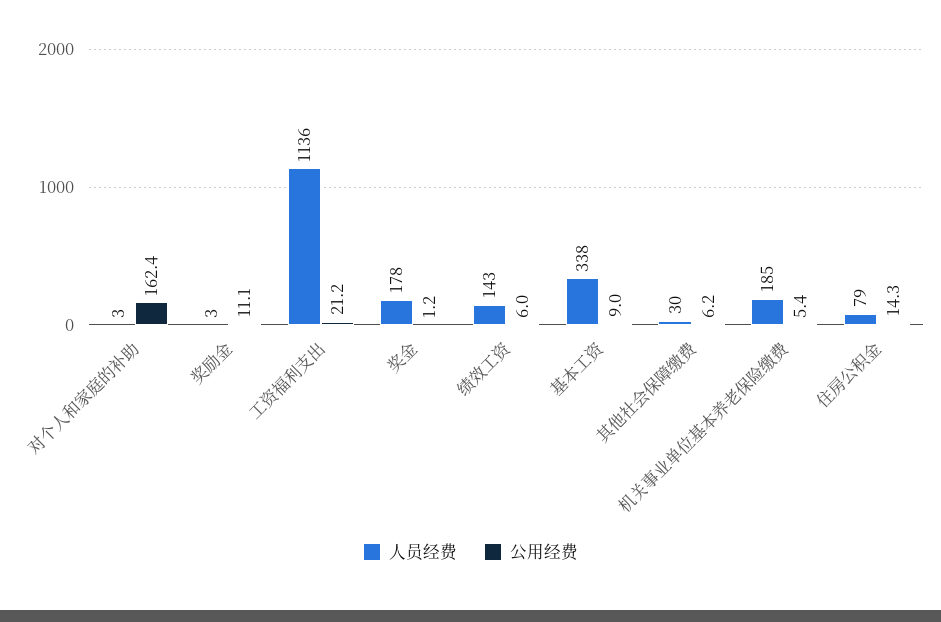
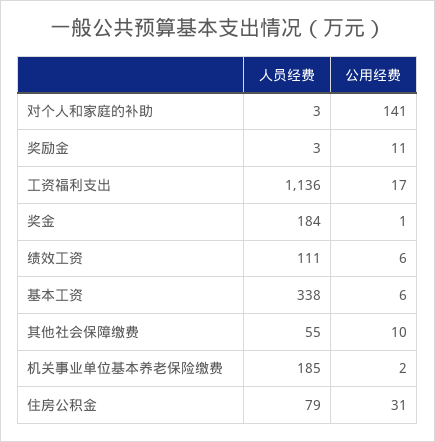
公用经费, 对个人和家庭的补助: 162.4 -> 141
公用经费, 工资福利支出: 21.2 -> 17
人员经费, 奖金: 178 -> 184
人员经费, 绩效工资: 143 -> 111
公用经费, 基本工资: 9 -> 6
人员经费, 其他社会保障缴费: 30 -> 55
公用经费, 其他社会保障缴费: 6.2 -> 10
公用经费, 机关事业单位基本养老保险缴费: 5.4 -> 2
公用经费, 住房公积金: 14.3 -> 31

